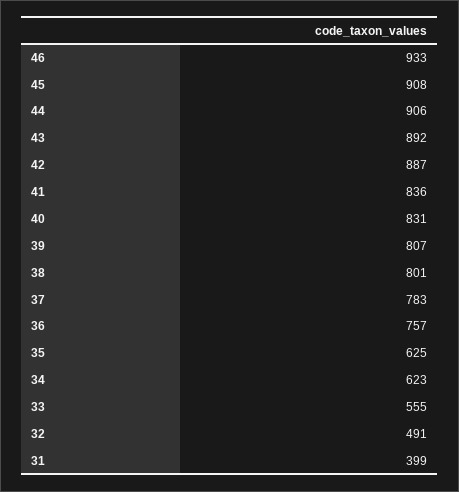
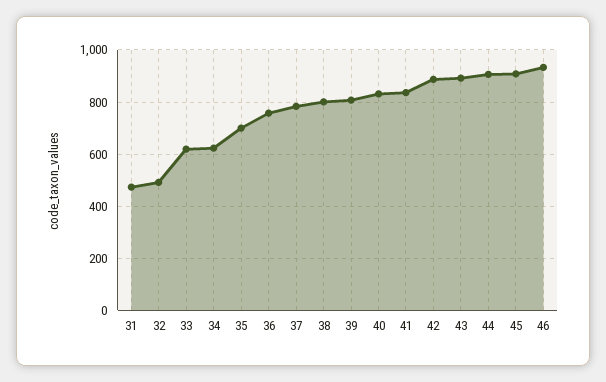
35: 625 -> 700
33: 555 -> 625
31: 399 -> 475

